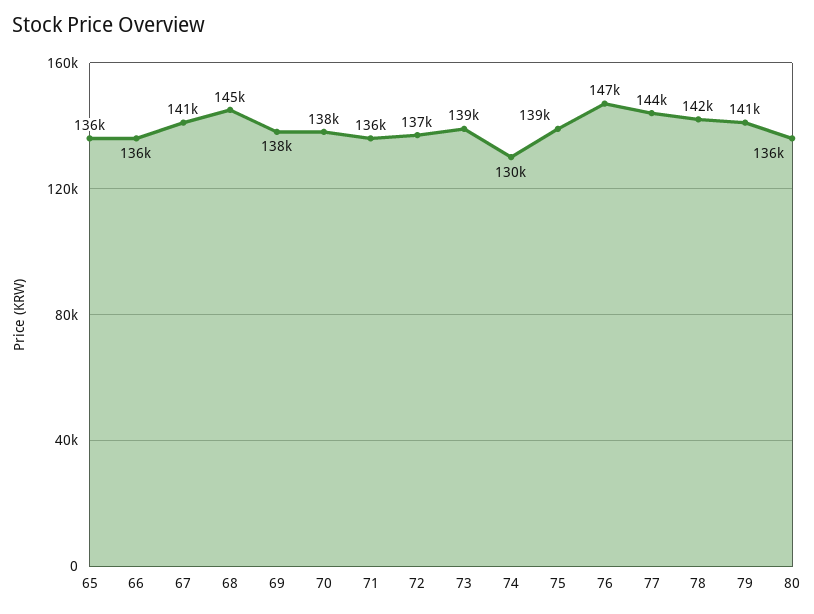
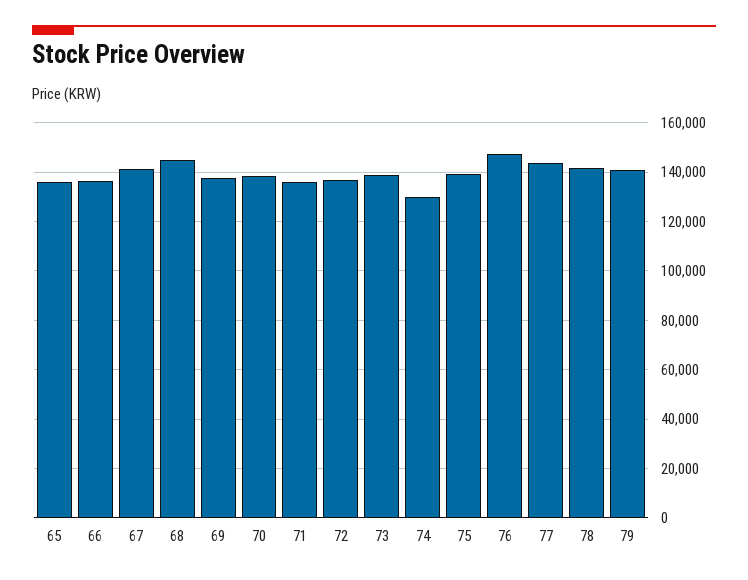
80: 136000 -> none

